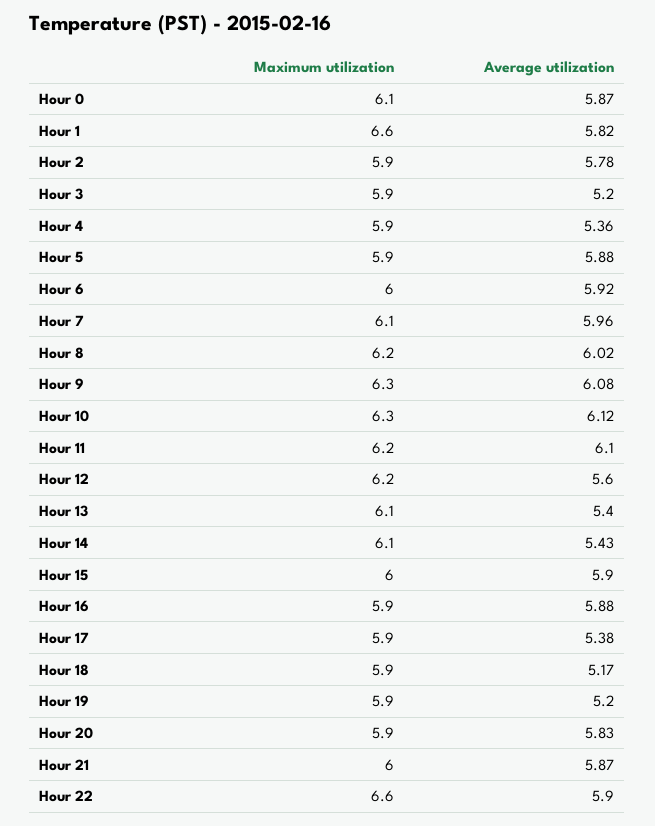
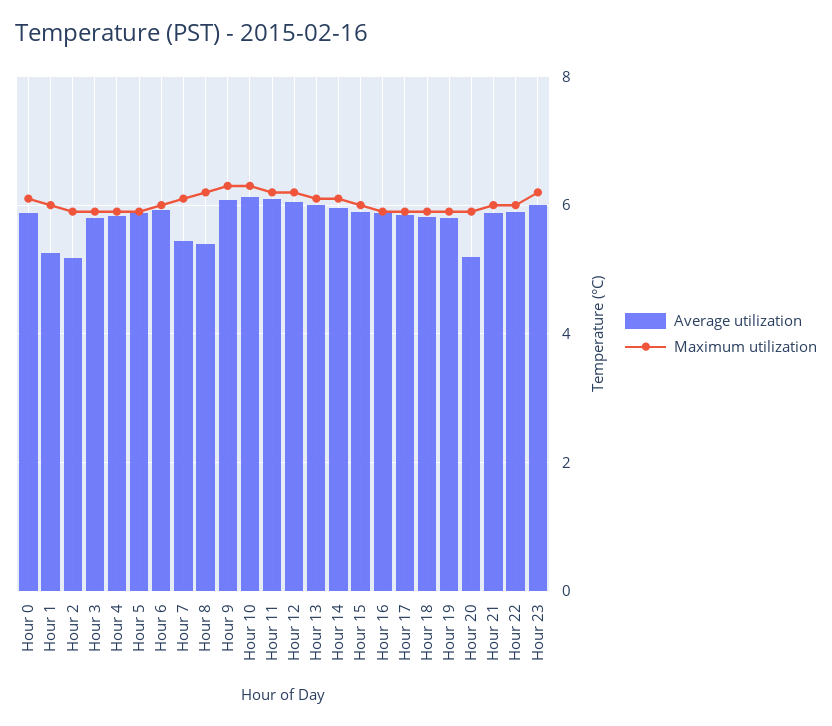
Maximum utilization, Hour 1: 6.6 -> 6
Average utilization, Hour 1: 5.82 -> 5.2
Average utilization, Hour 2: 5.78 -> 5.2
Average utilization, Hour 3: 5.2 -> 5.8
Average utilization, Hour 4: 5.36 -> 5.8
Average utilization, Hour 7: 5.96 -> 5.4
Average utilization, Hour 8: 6.02 -> 5.4
Average utilization, Hour 12: 5.6 -> 6
Average utilization, Hour 13: 5.4 -> 6
Average utilization, Hour 14: 5.43 -> 6
Average utilization, Hour 17: 5.38 -> 5.8
Average utilization, Hour 18: 5.17 -> 5.8
Average utilization, Hour 19: 5.2 -> 5.8
Average utilization, Hour 20: 5.83 -> 5.2
Maximum utilization, Hour 22: 6.6 -> 6
Average utilization, Hour 23: none -> 6
Maximum utilization, Hour 23: none -> 6.2

